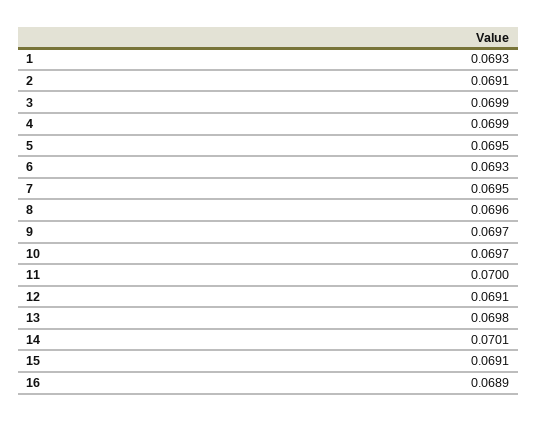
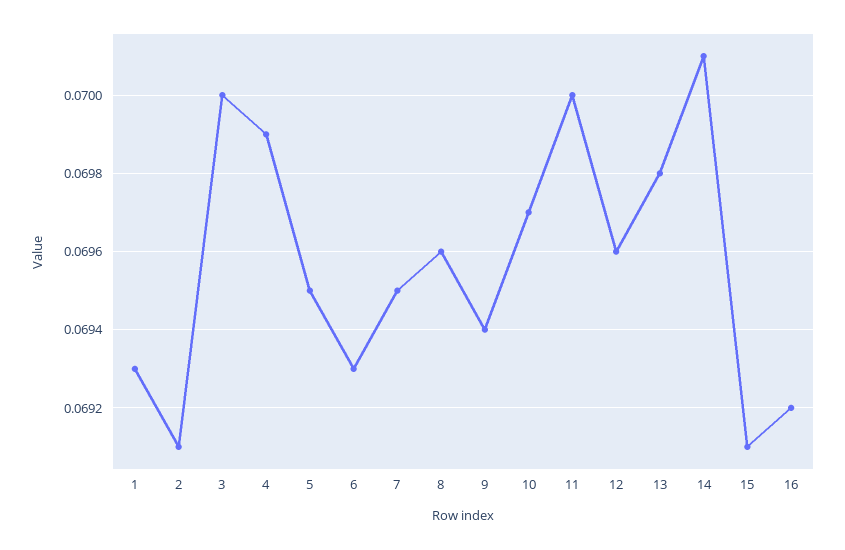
3: 0.0699 -> 0.07
9: 0.0697 -> 0.0694
12: 0.0691 -> 0.0696
16: 0.0689 -> 0.0692

